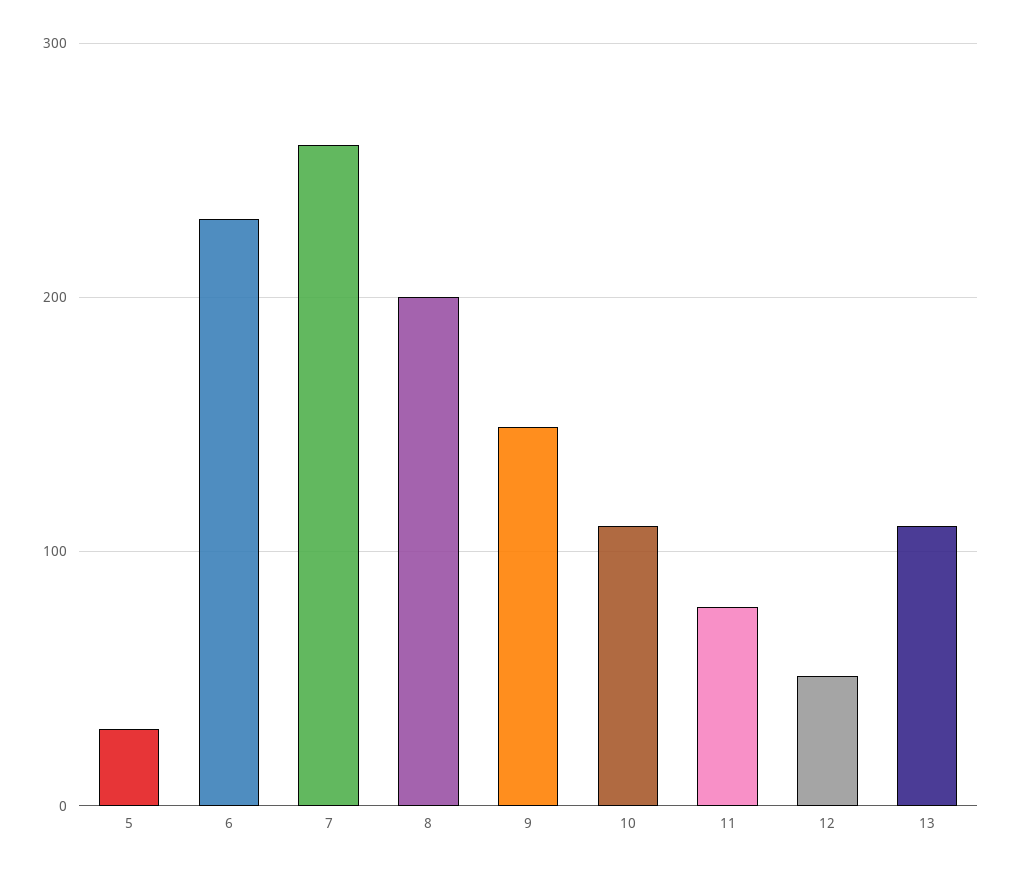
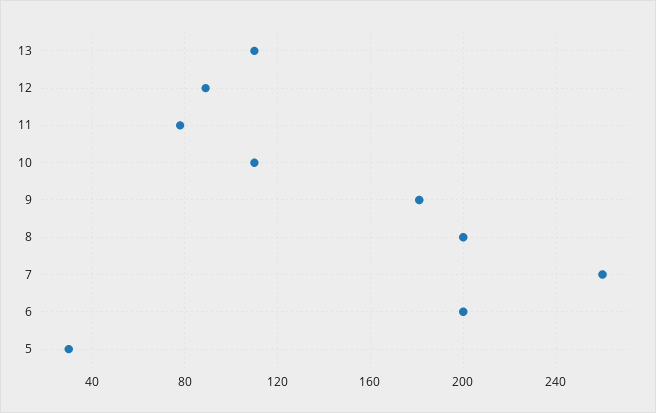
6: 230 -> 200
9: 150 -> 180
12: 50 -> 90

